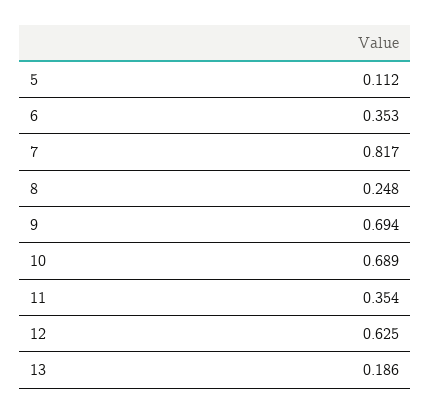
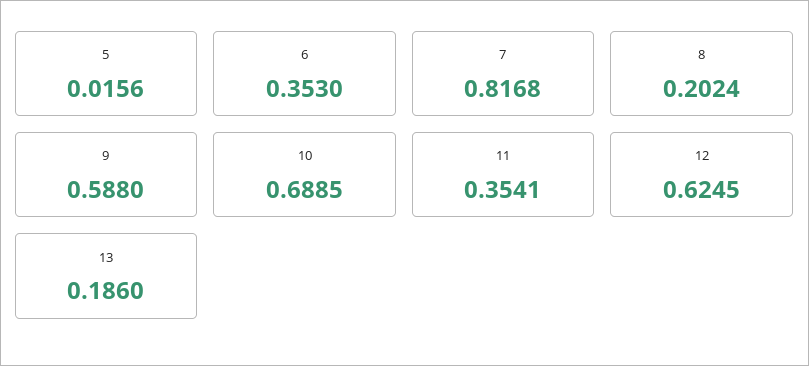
5: 0.112 -> 0.0156
8: 0.248 -> 0.2024
9: 0.694 -> 0.588

